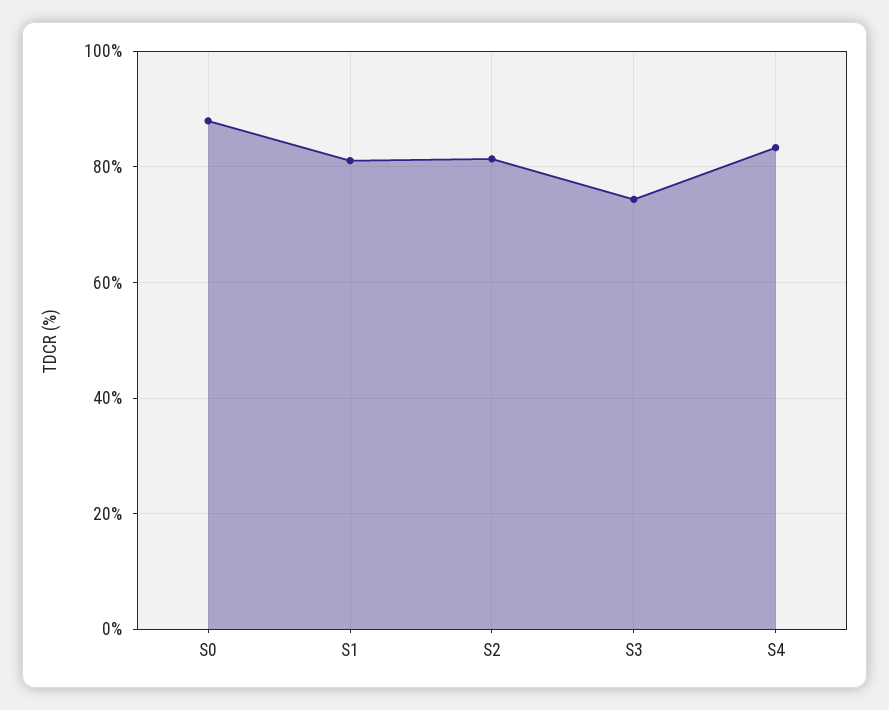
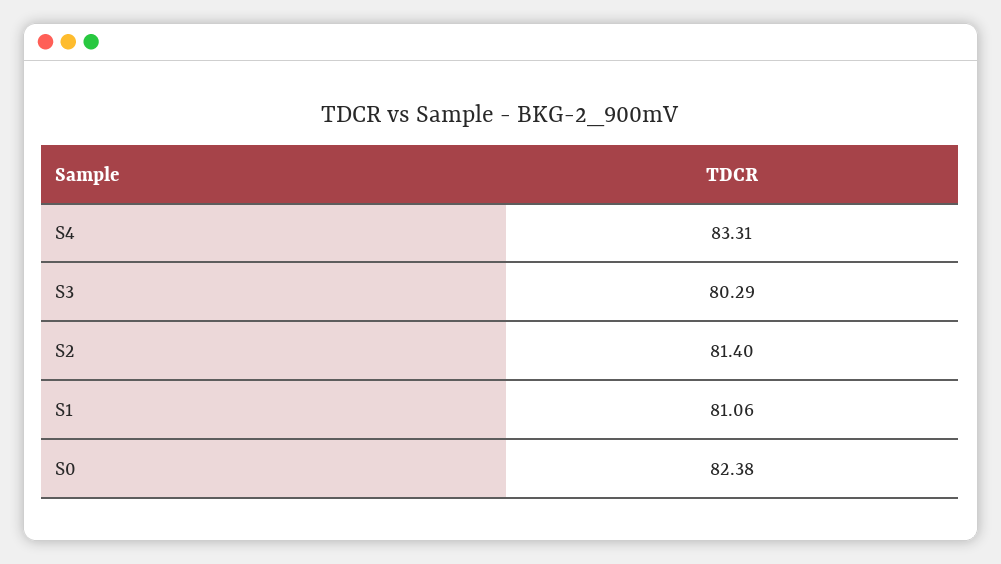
S0: 88 -> 82.38
S3: 74 -> 80.29

